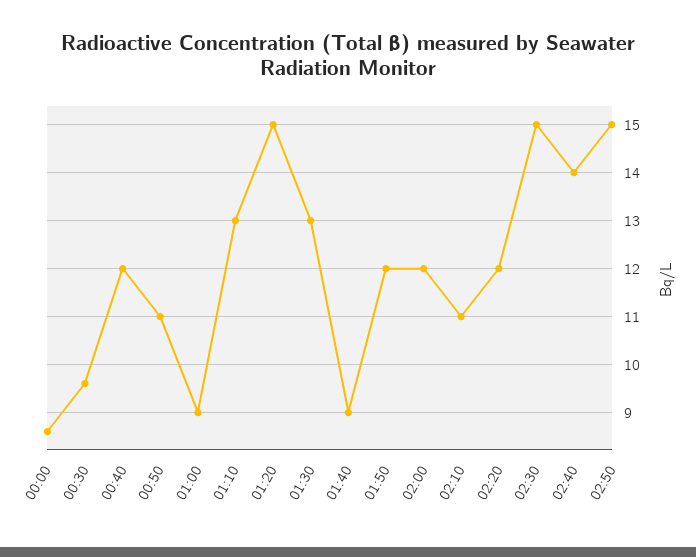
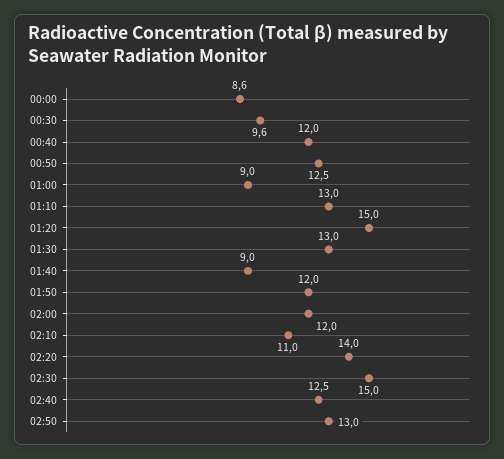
00:50: 11 -> 12.5
02:20: 12 -> 14
02:40: 14 -> 12.5
02:50: 15 -> 13

